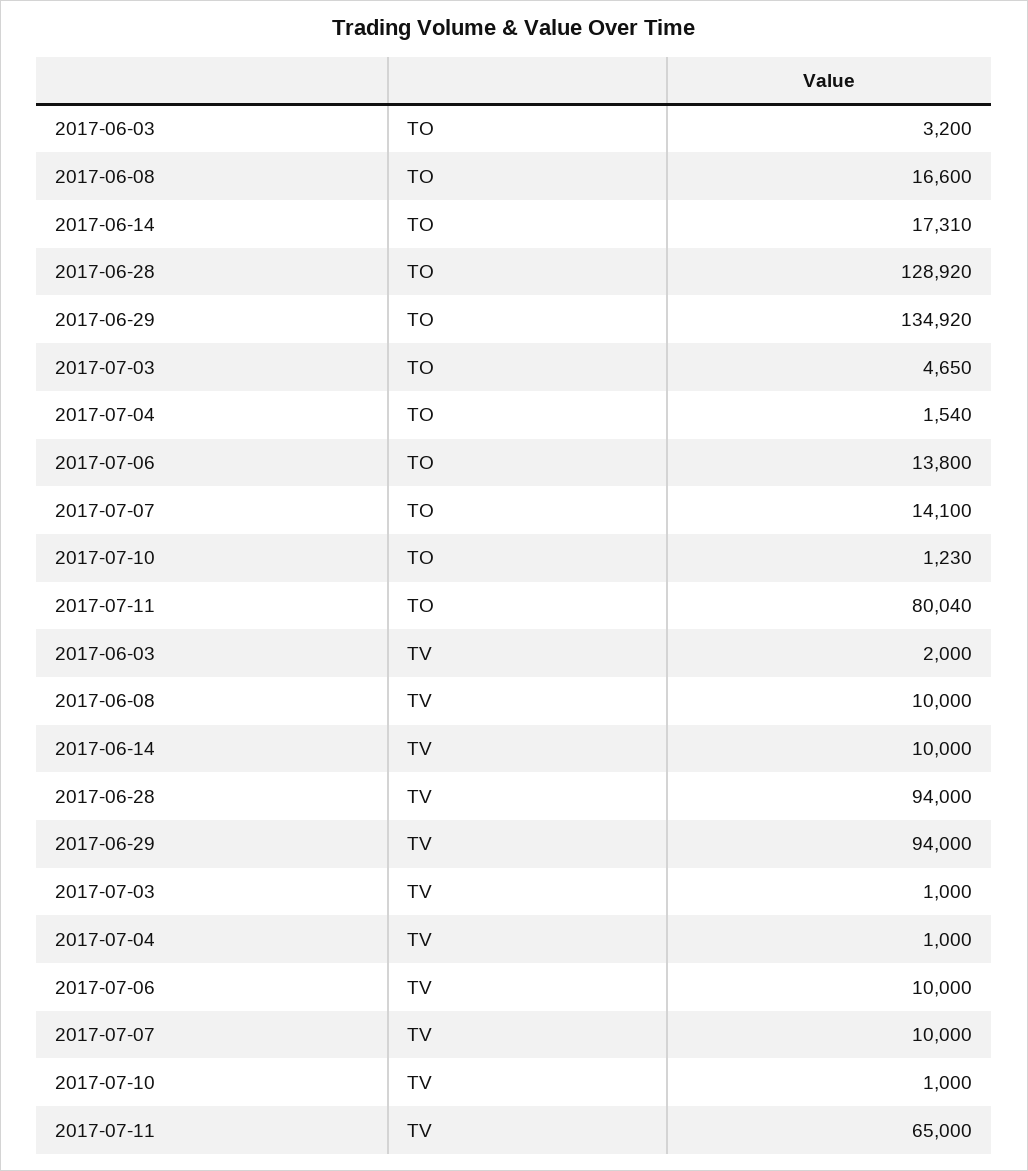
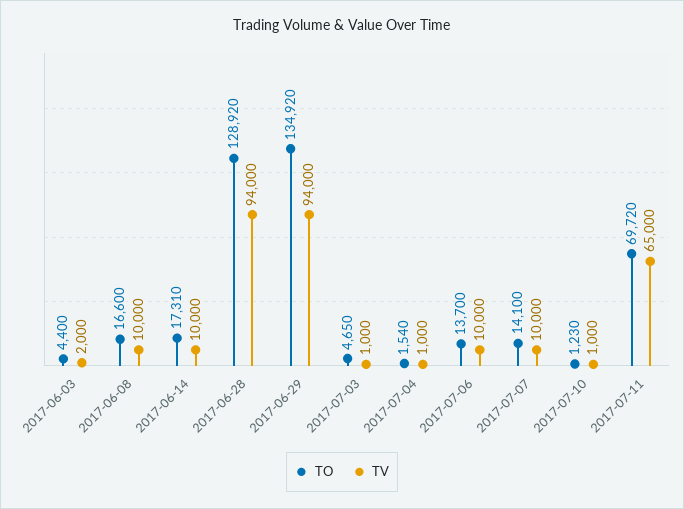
TO, 2017-06-03: 3200 -> 4400
TO, 2017-07-06: 13800 -> 13700
TO, 2017-07-11: 80040 -> 69720

